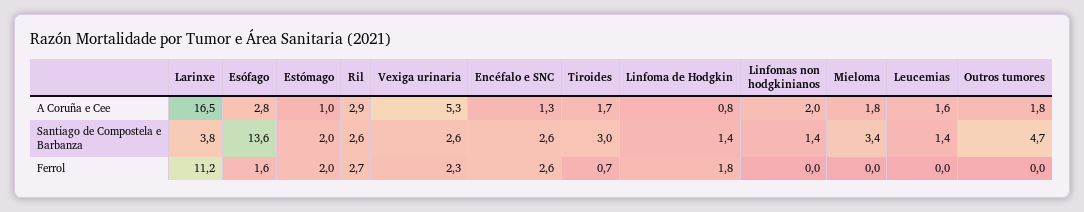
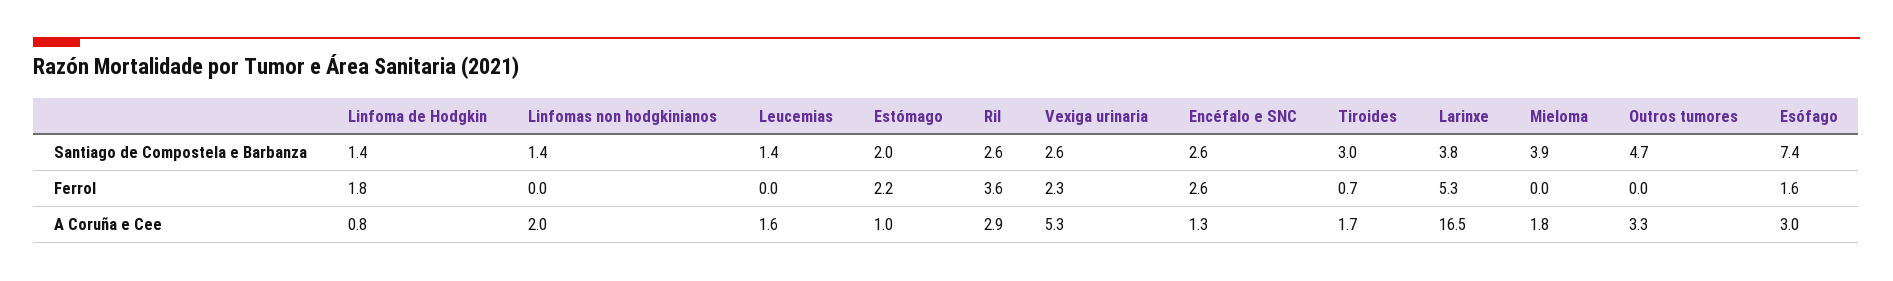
Esófago, A Coruña e Cee: 2.8 -> 3
Outros tumores, A Coruña e Cee: 1.8 -> 3.3
Esófago, Santiago de Compostela e Barbanza: 13.6 -> 7.4
Mieloma, Santiago de Compostela e Barbanza: 3.4 -> 3.9
Larinxe, Ferrol: 11.2 -> 5.3
Estómago, Ferrol: 2 -> 2.2
Ril, Ferrol: 2.7 -> 3.6

